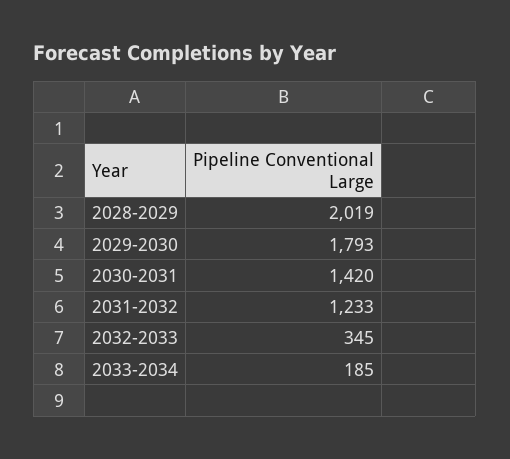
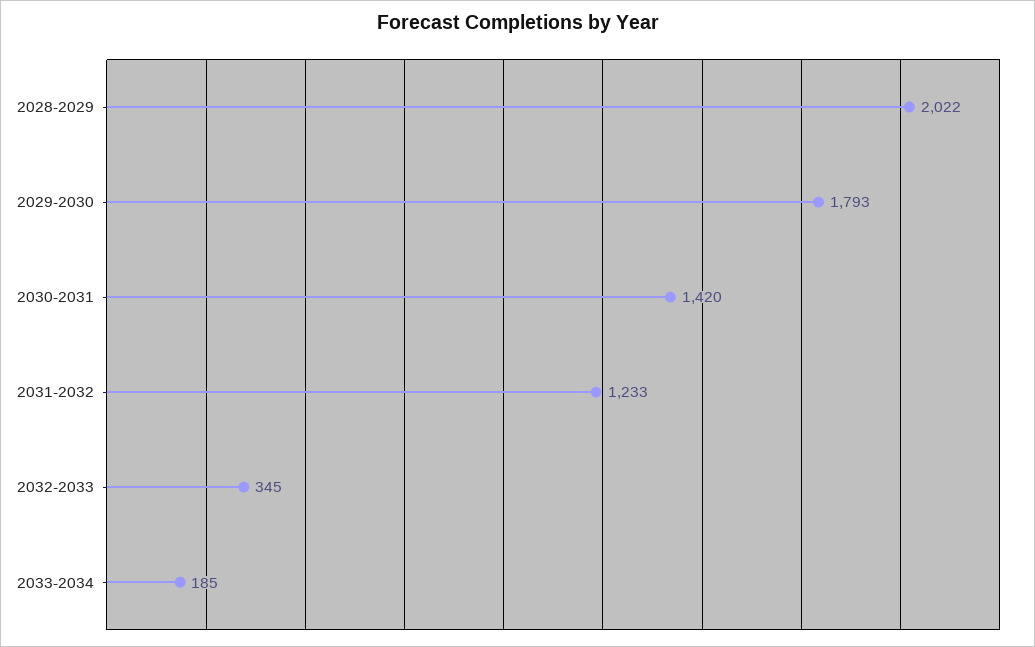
2028-2029: 2019 -> 2022

